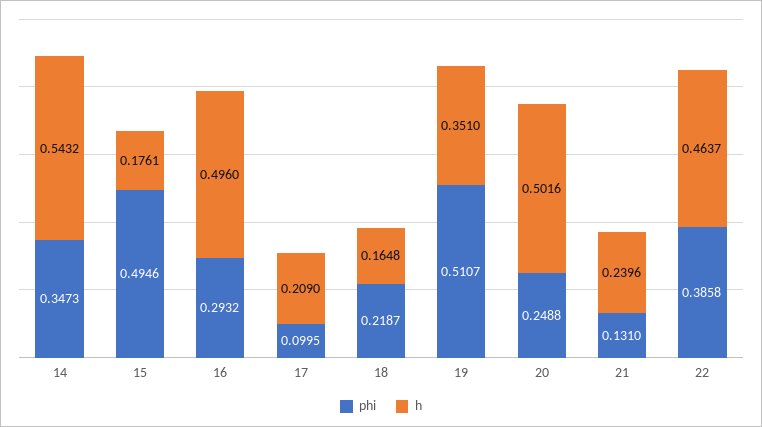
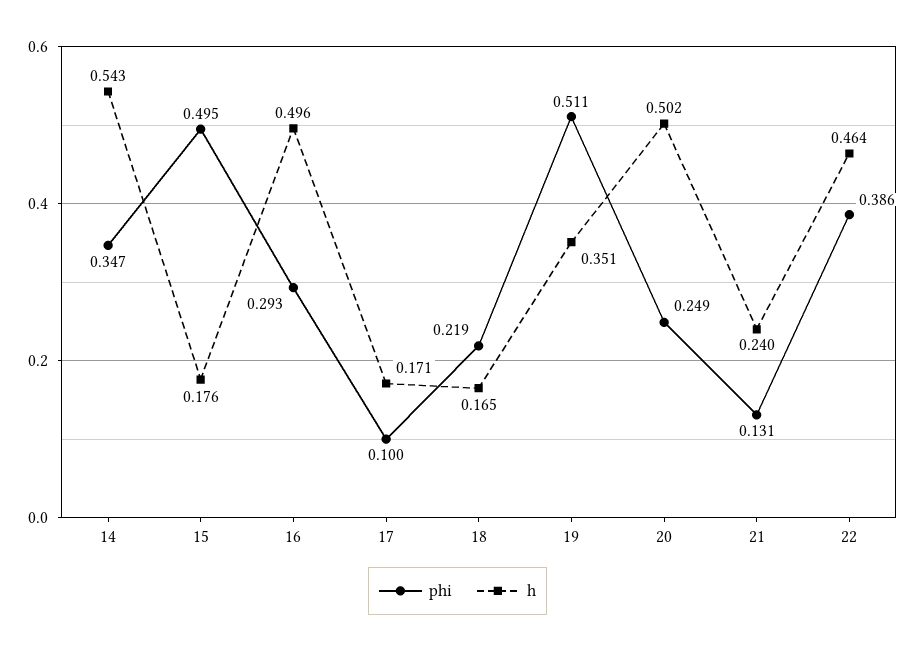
h, 17: 0.209 -> 0.171

